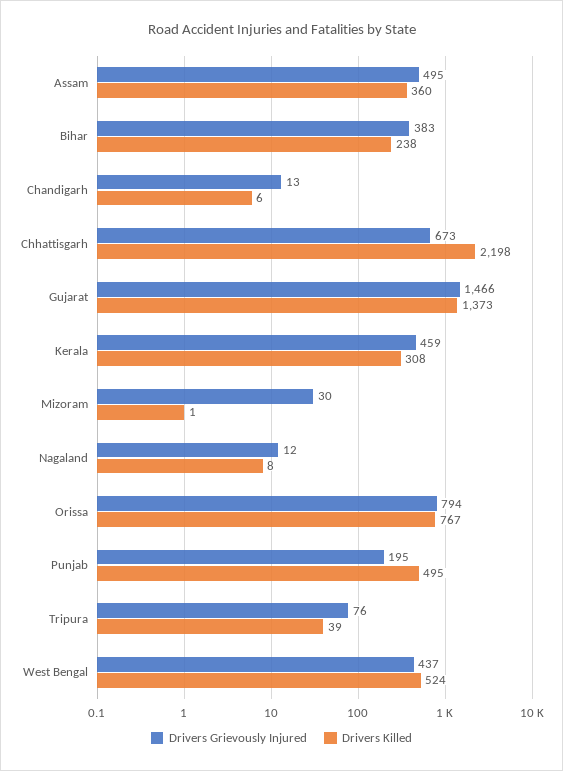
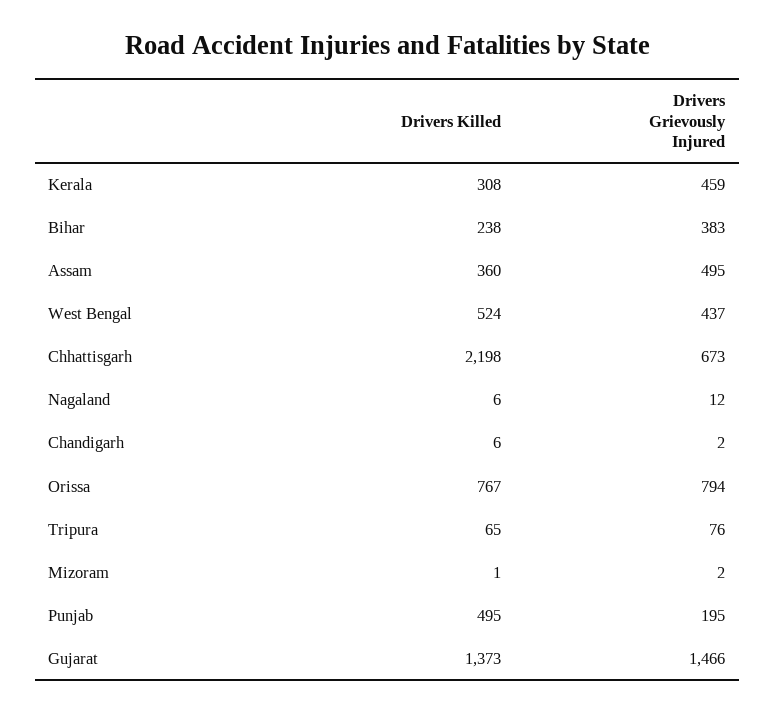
Drivers Grievously Injured, Chandigarh: 13 -> 2
Drivers Grievously Injured, Mizoram: 30 -> 2
Drivers Killed, Nagaland: 8 -> 6
Drivers Killed, Tripura: 39 -> 65

